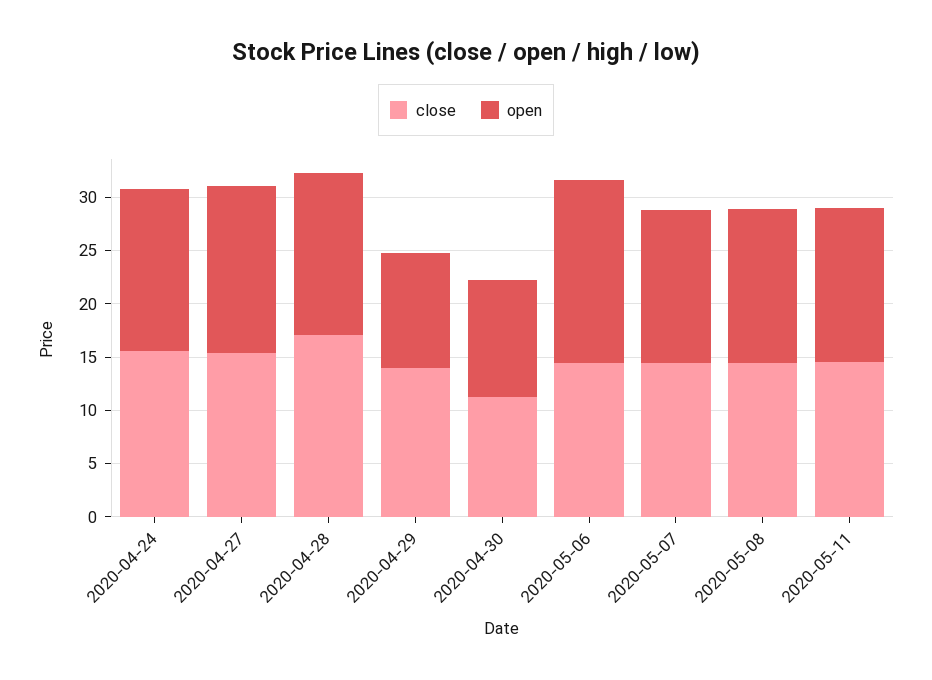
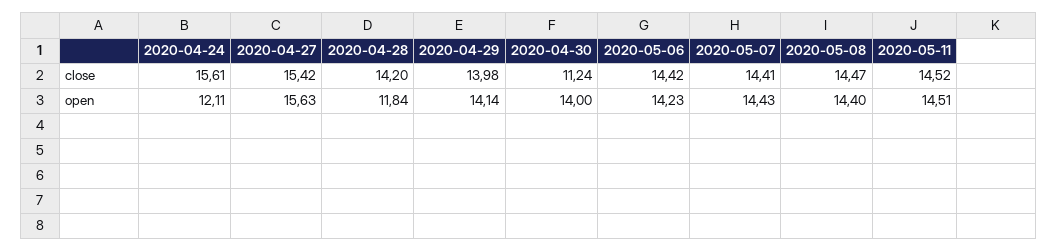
open, 2020-04-24: 15 -> 12.11
close, 2020-04-28: 17 -> 14.2
open, 2020-04-28: 15 -> 11.84
open, 2020-04-29: 11 -> 14.14
open, 2020-04-30: 11 -> 14
open, 2020-05-06: 17 -> 14.23

